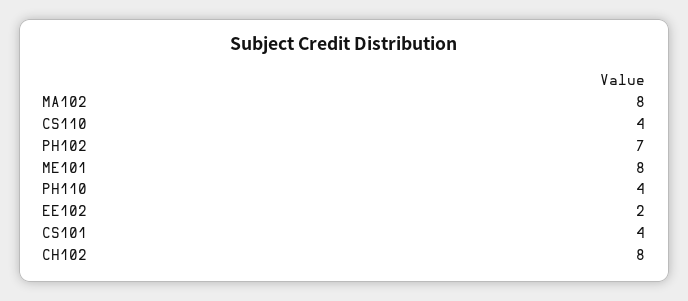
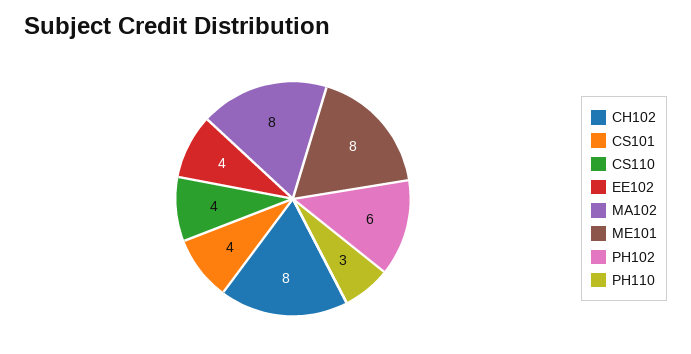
PH102: 7 -> 6
PH110: 4 -> 3
EE102: 2 -> 4

